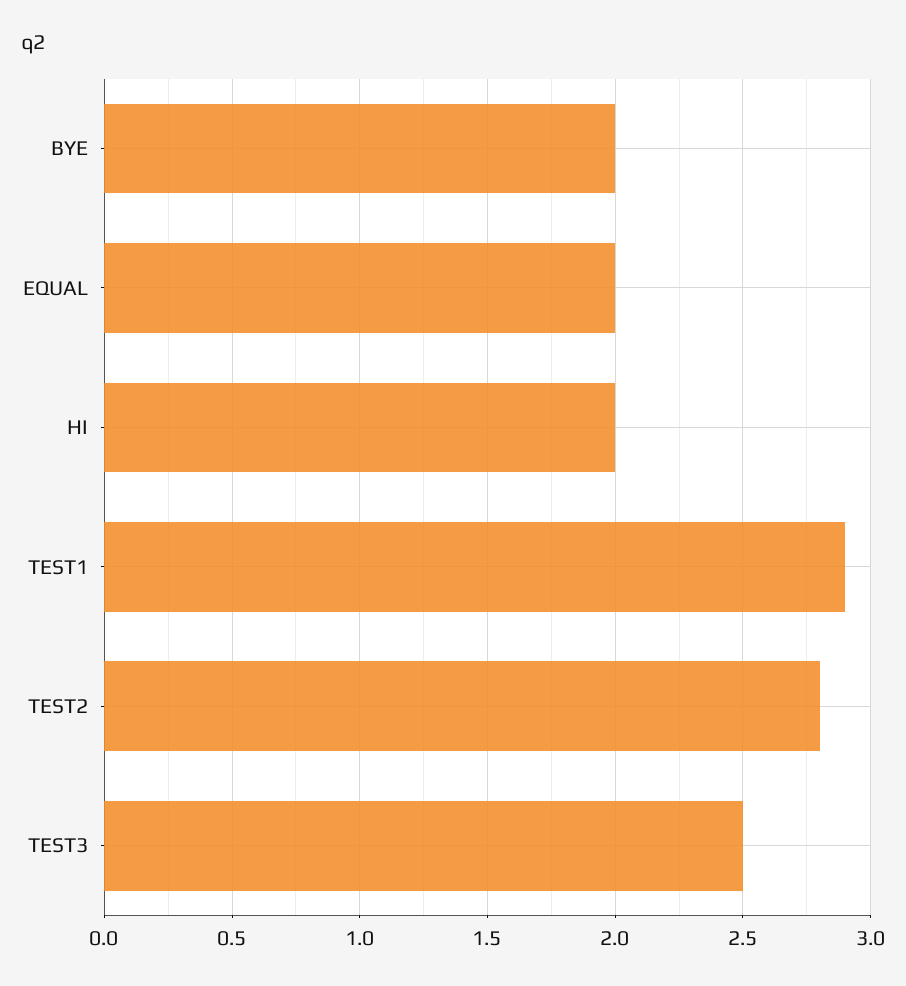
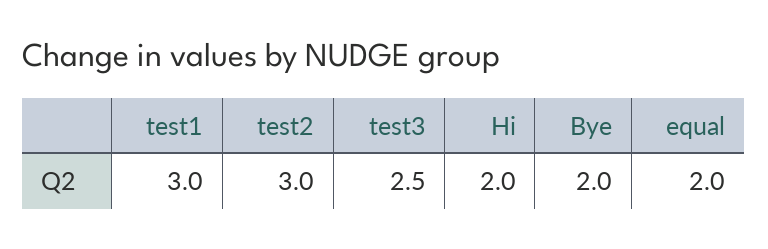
TEST1: 2.9 -> 3
TEST2: 2.8 -> 3

